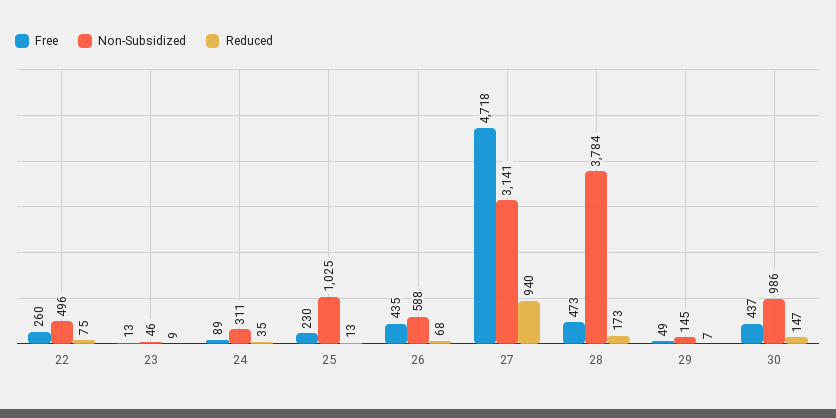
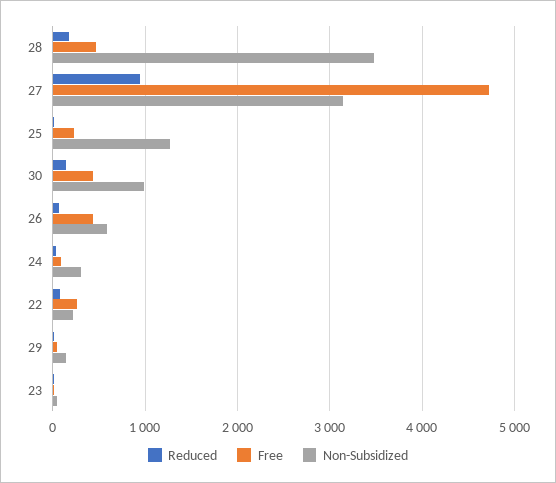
Non-Subsidized, 22: 496 -> 200
Non-Subsidized, 25: 1025 -> 1300
Non-Subsidized, 28: 3784 -> 3500

